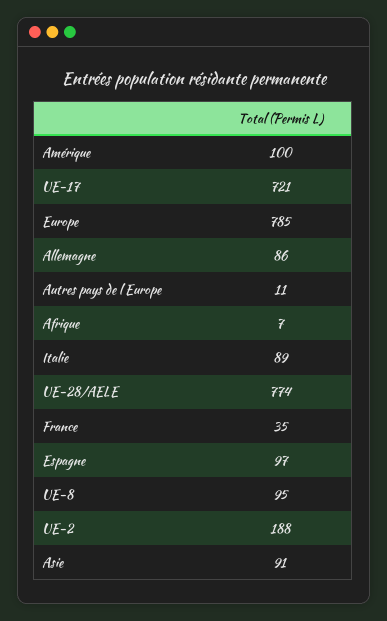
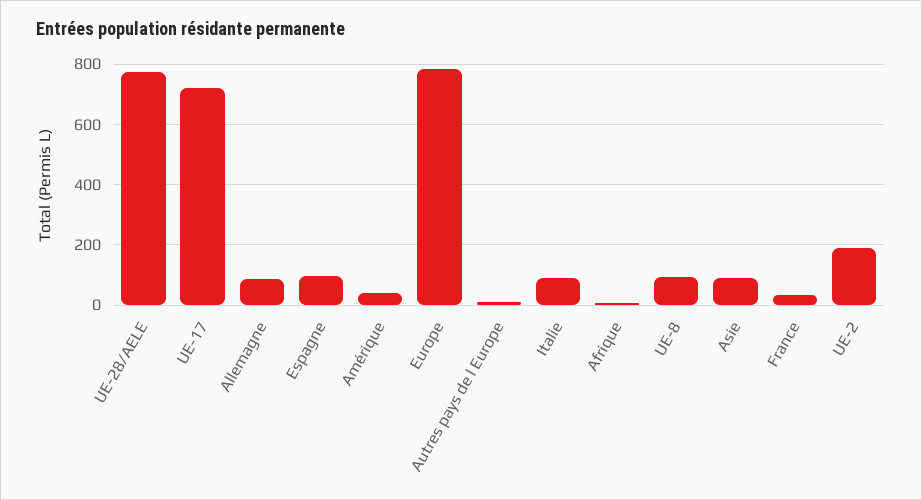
Amérique: 100 -> 40

